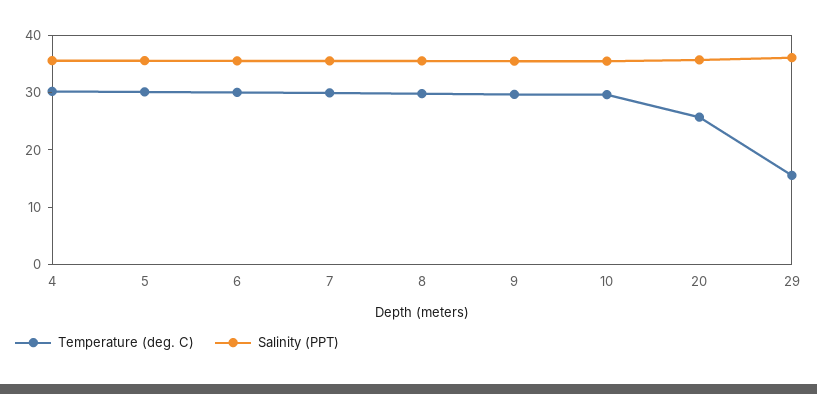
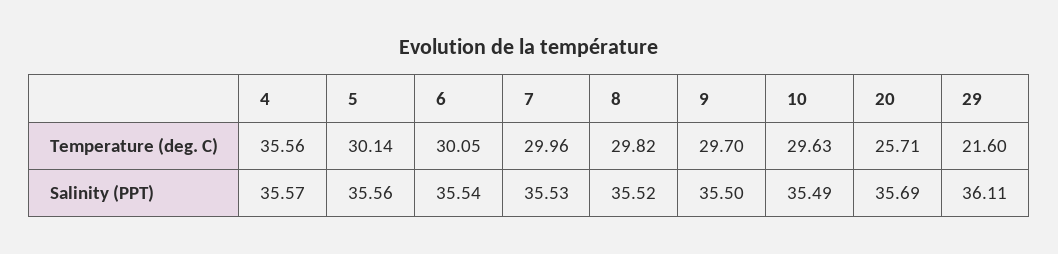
Temperature (deg. C), 4: 30 -> 35.56
Temperature (deg. C), 29: 16 -> 21.6

